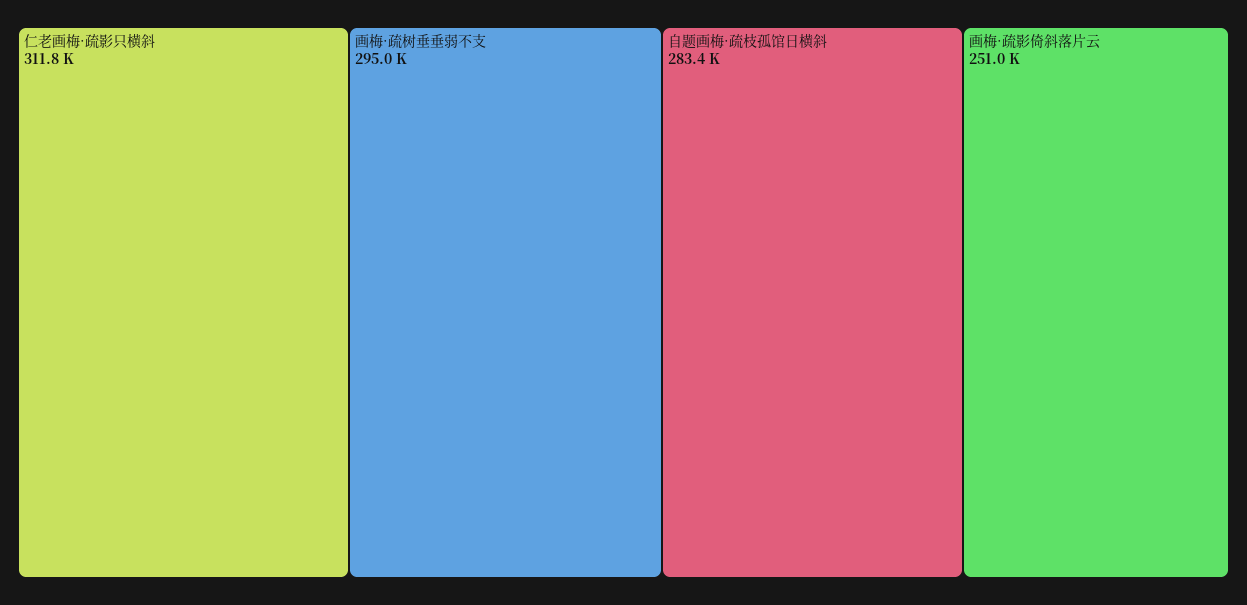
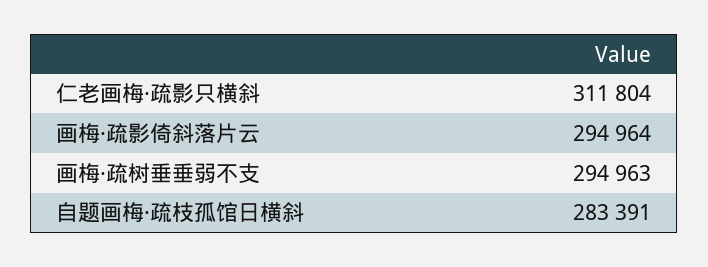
画梅·疏影倚斜落片云: 251000 -> 294964

